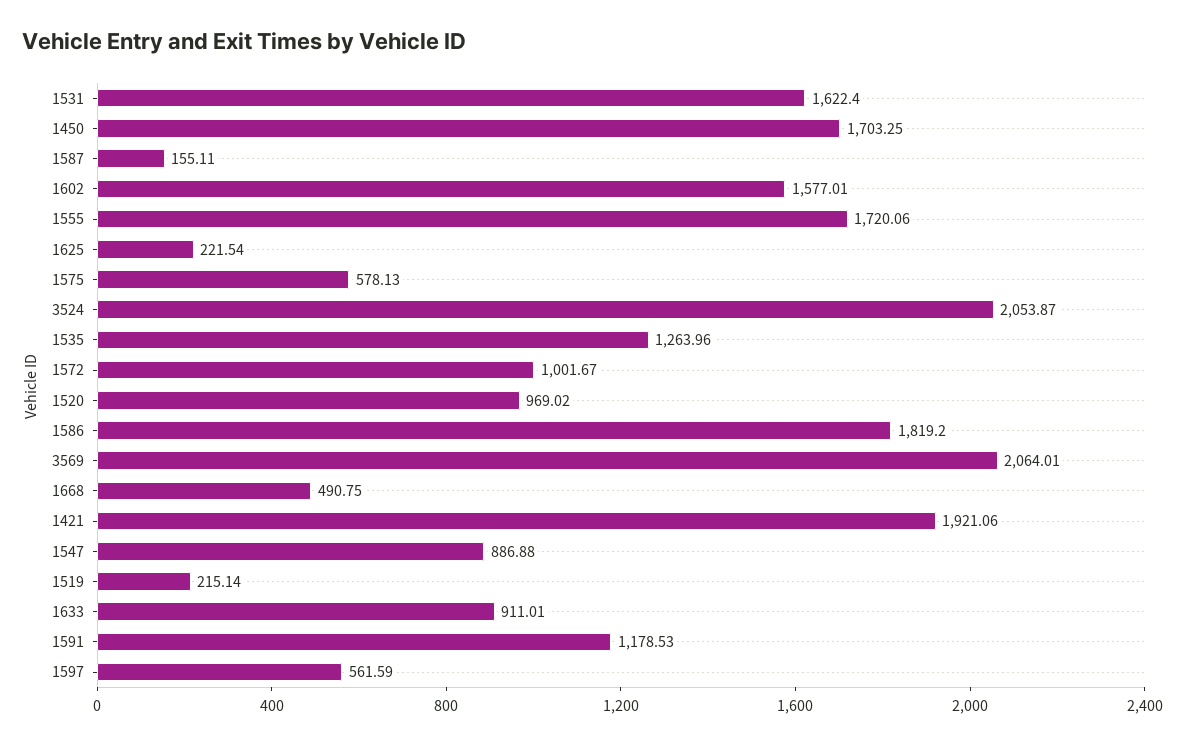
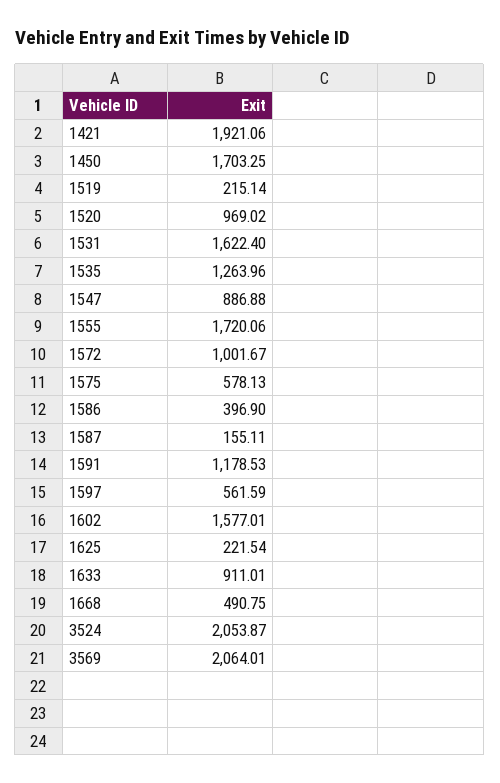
1586: 1819.2 -> 396.9

